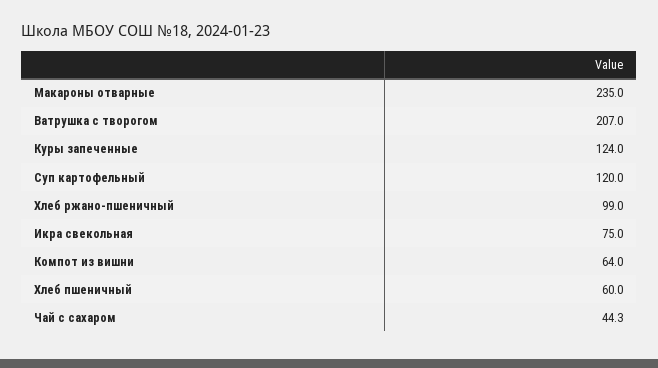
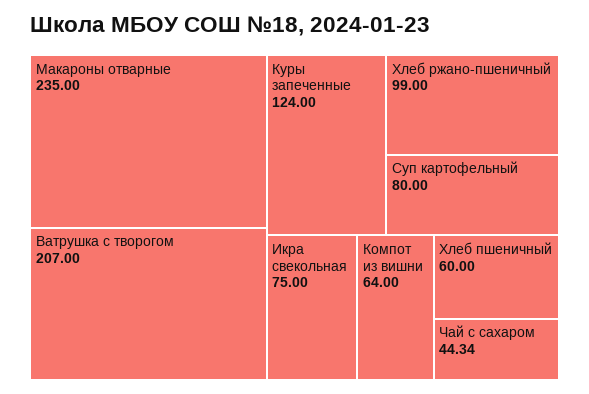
Суп картофельный: 120 -> 80

